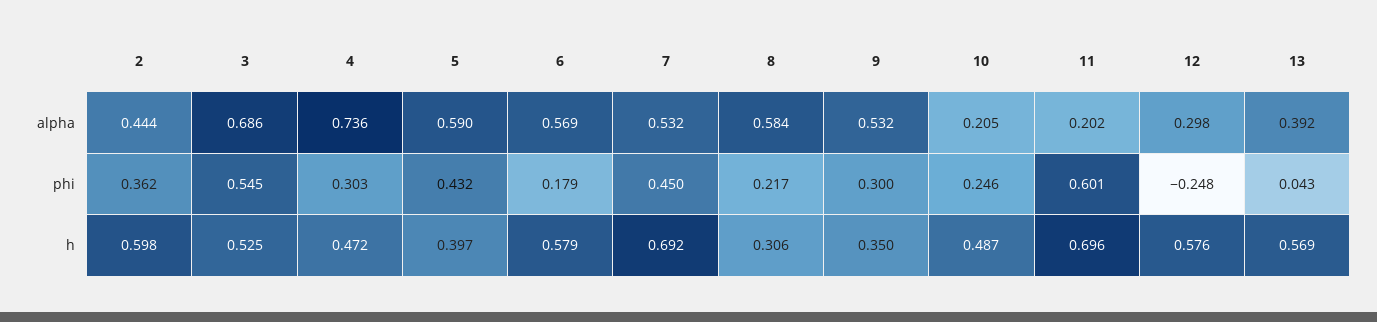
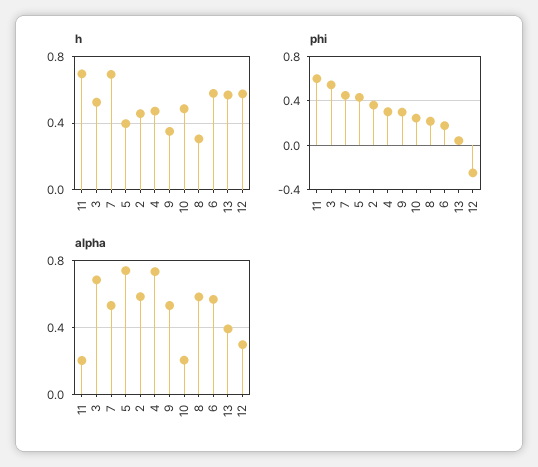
alpha, 2: 0.444 -> 0.6
alpha, 5: 0.59 -> 0.75
h, 2: 0.598 -> 0.45

